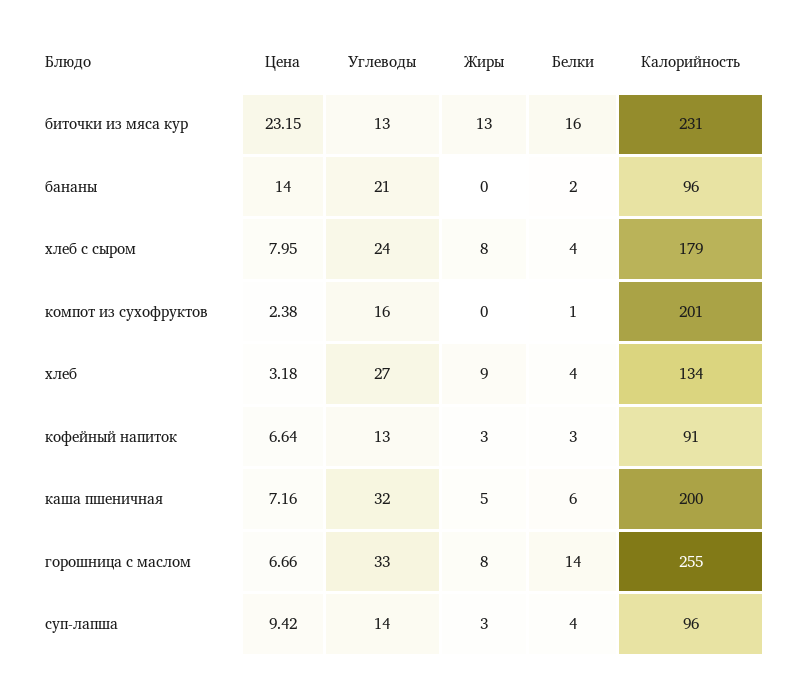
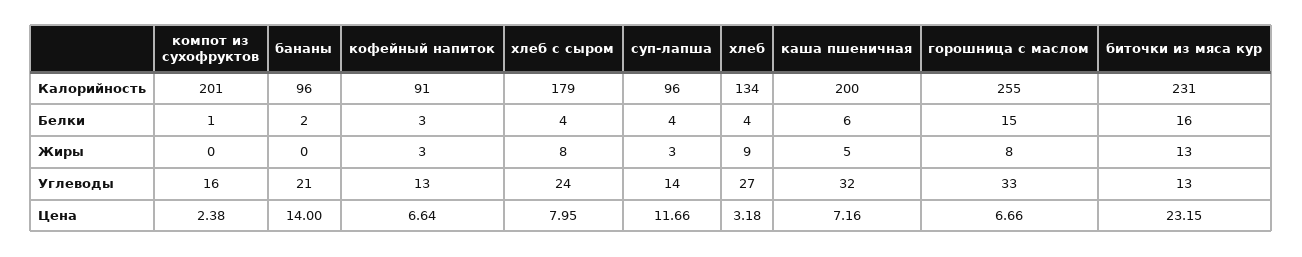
Белки, горошница с маслом: 14 -> 15
Цена, суп-лапша: 9.42 -> 11.66

